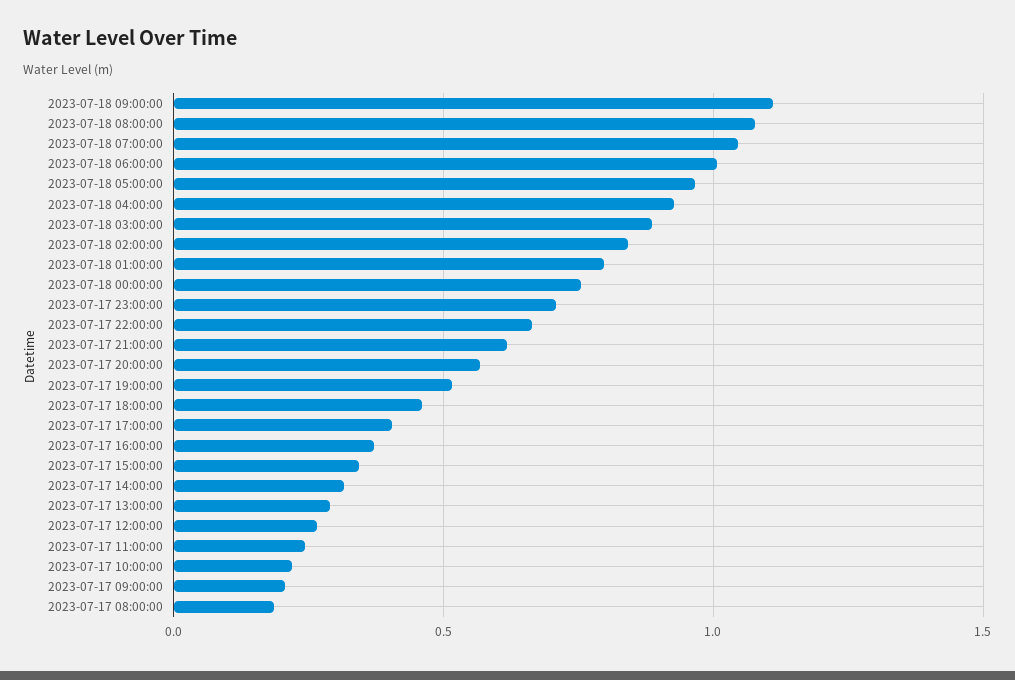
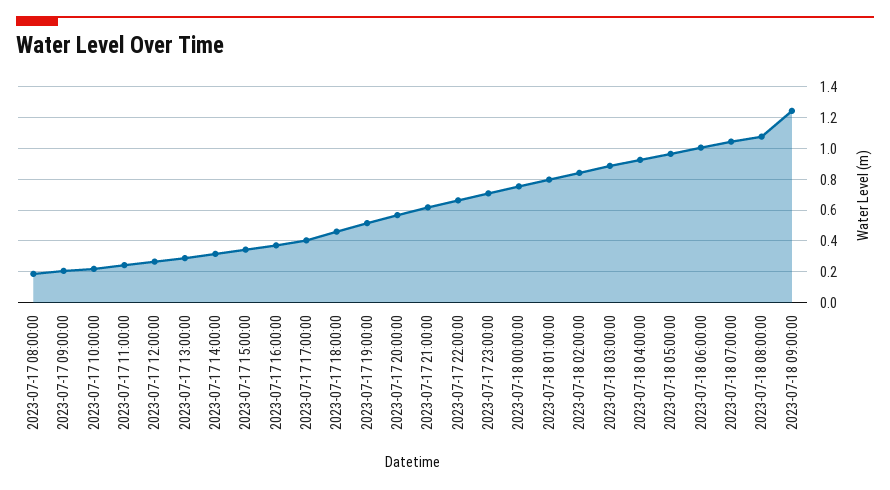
2023-07-18 09:00:00: 1.1 -> 1.25

